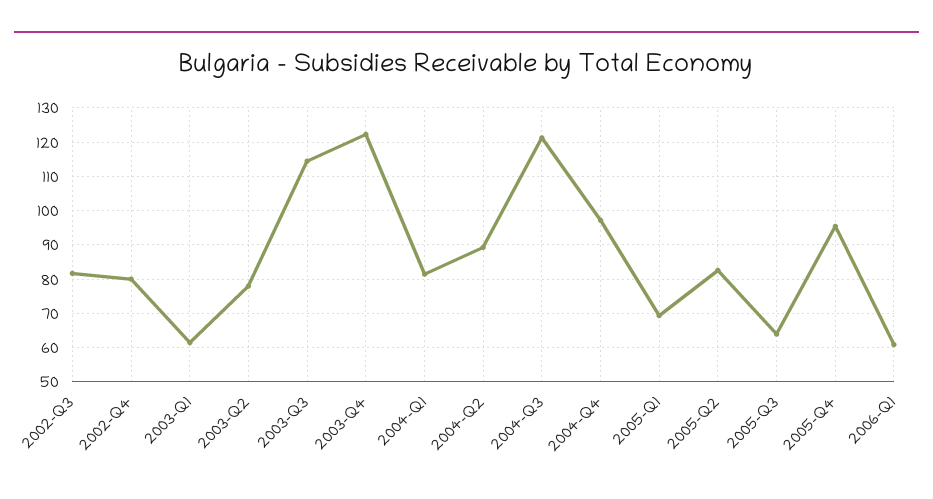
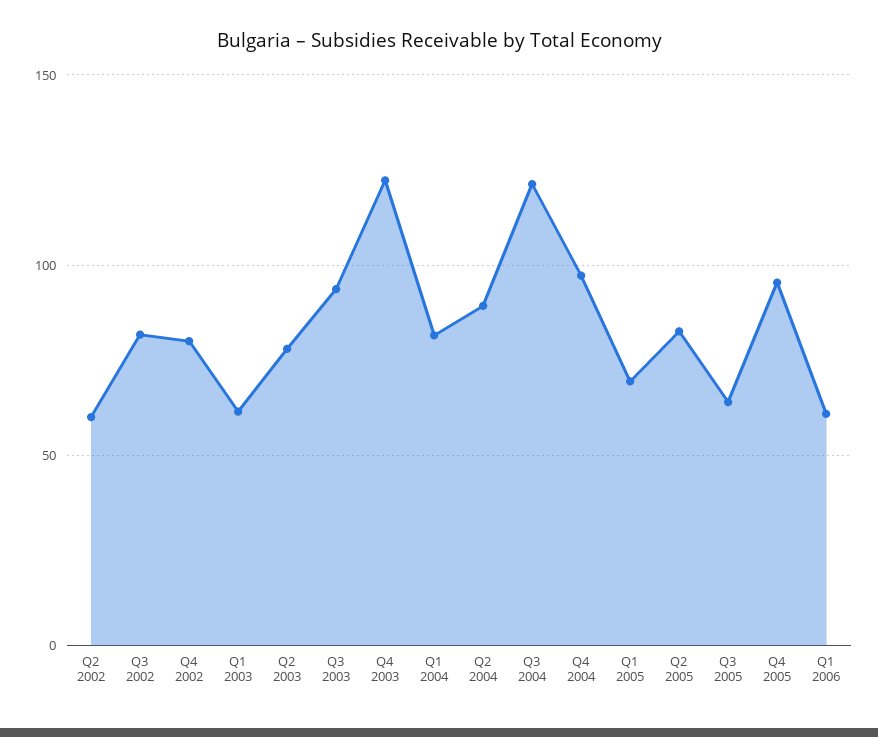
2003-Q3: 114 -> 95
Q2 2002: none -> 60

